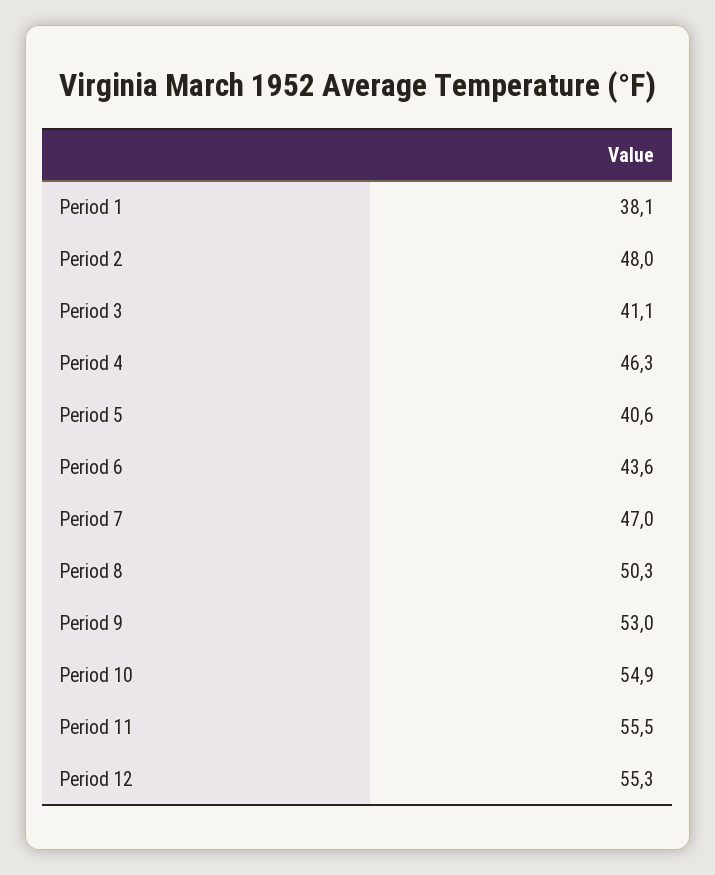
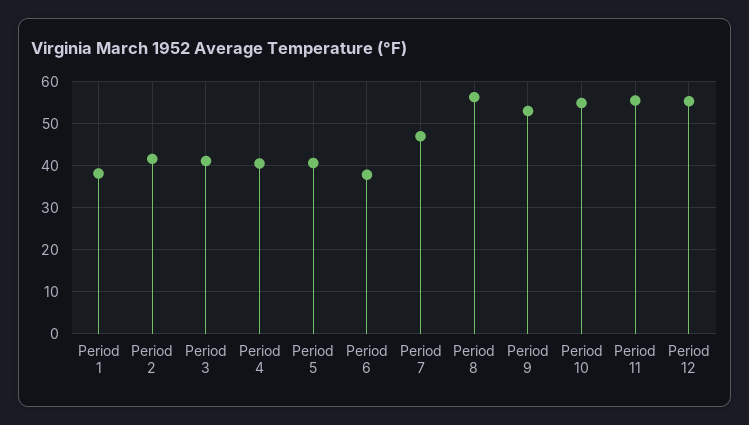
Period 2: 48 -> 42
Period 4: 46.3 -> 40
Period 6: 43.6 -> 38
Period 8: 50.3 -> 56

